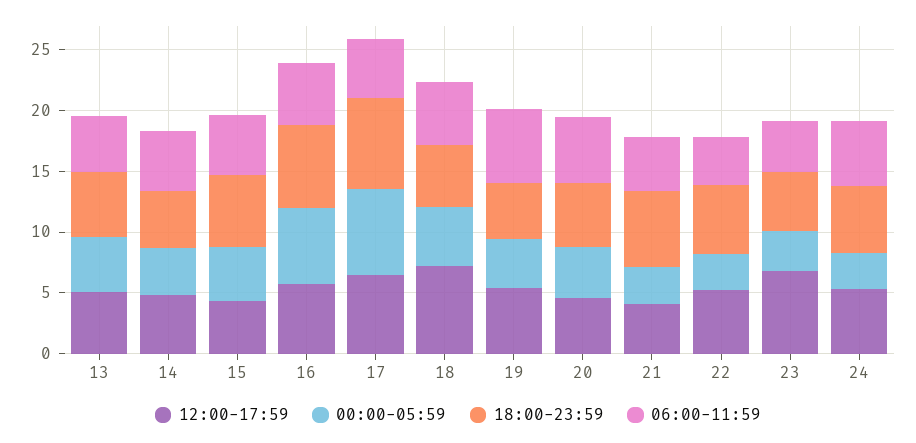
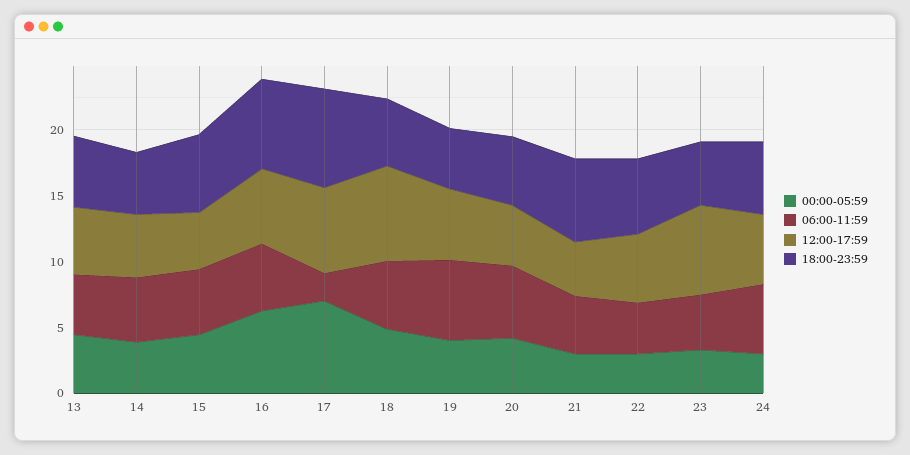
06:00-11:59, 17: 5 -> 2

